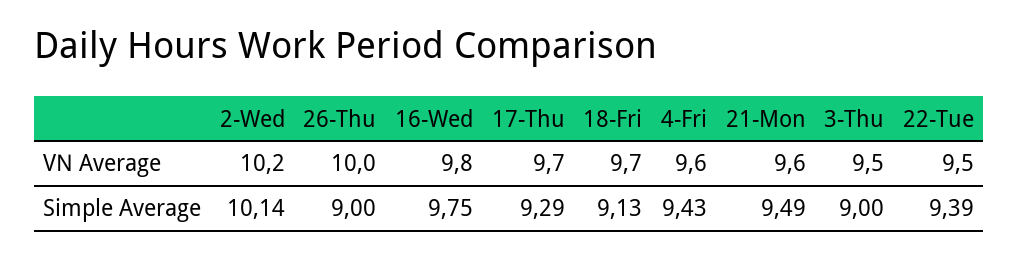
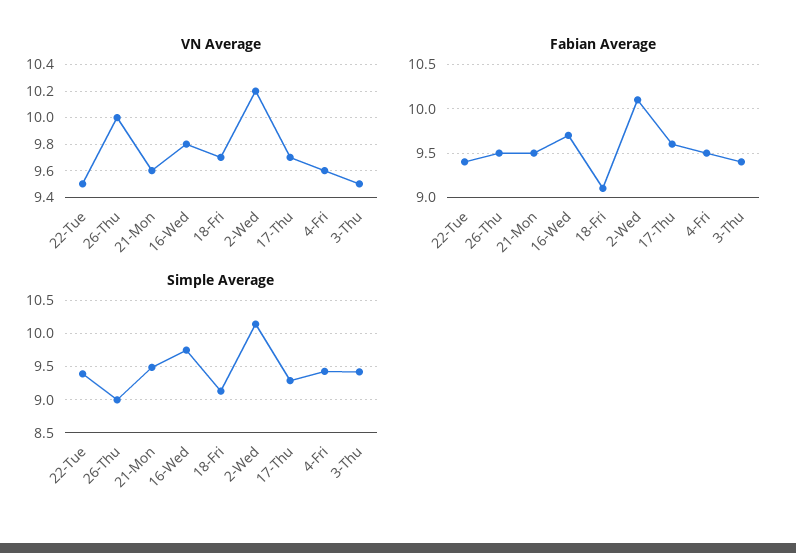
Simple Average, 3-Thu: 9 -> 9.4
Fabian Average, 22-Tue: none -> 9.4
Fabian Average, 26-Thu: none -> 9.5
Fabian Average, 21-Mon: none -> 9.5
Fabian Average, 16-Wed: none -> 9.7
Fabian Average, 18-Fri: none -> 9.1
Fabian Average, 2-Wed: none -> 10.1
Fabian Average, 17-Thu: none -> 9.6
Fabian Average, 4-Fri: none -> 9.5
Fabian Average, 3-Thu: none -> 9.4

